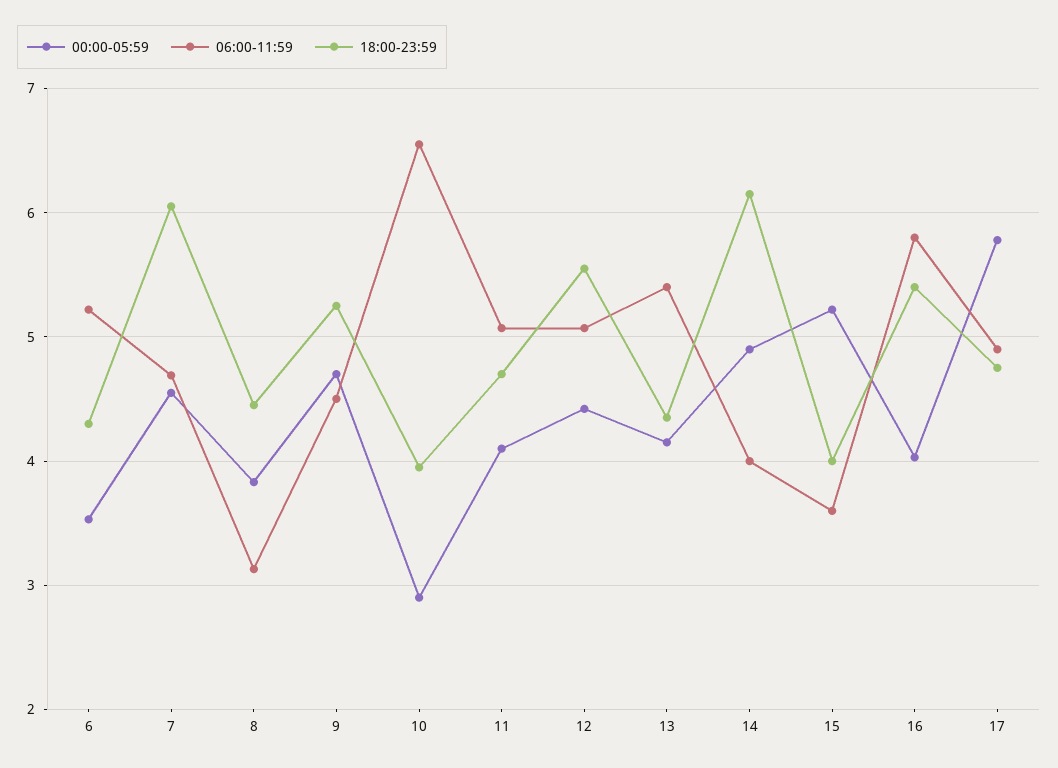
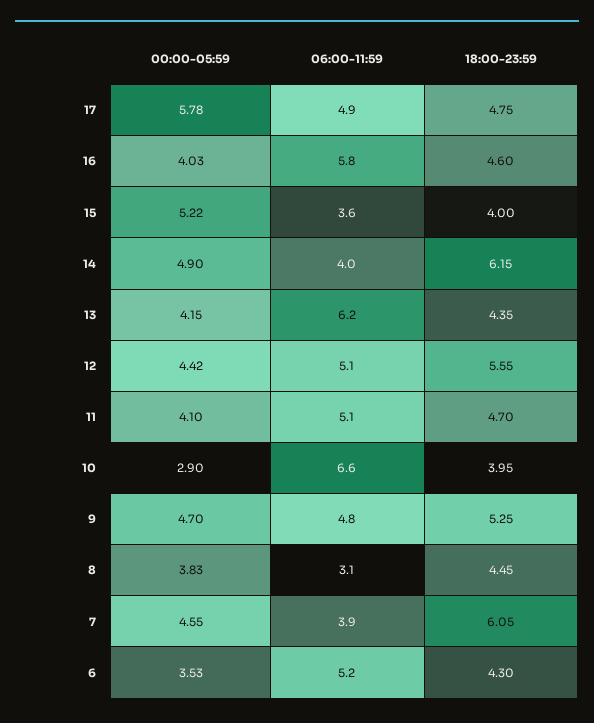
06:00-11:59, 7: 4.7 -> 3.9
06:00-11:59, 9: 4.5 -> 4.8
06:00-11:59, 13: 5.4 -> 6.2
18:00-23:59, 16: 5.4 -> 4.6

